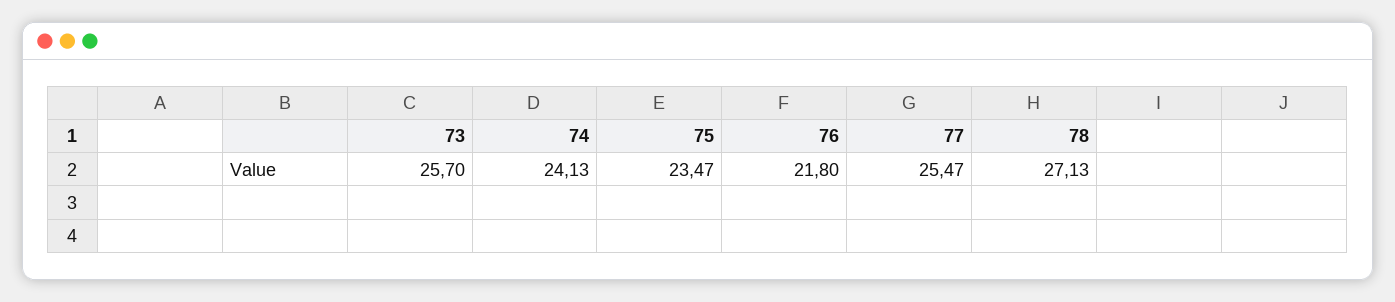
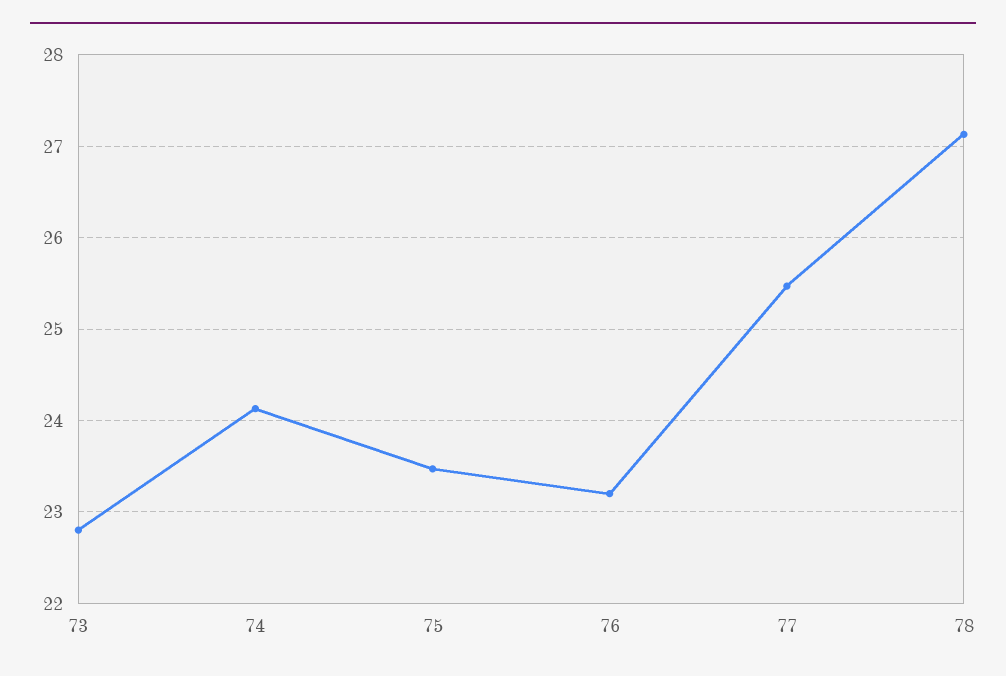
73: 25.7 -> 22.8
76: 21.8 -> 23.2

